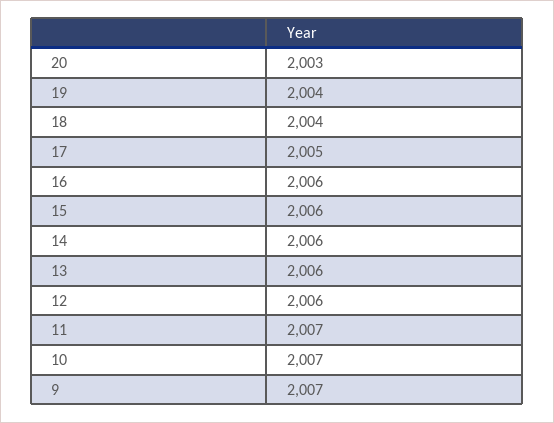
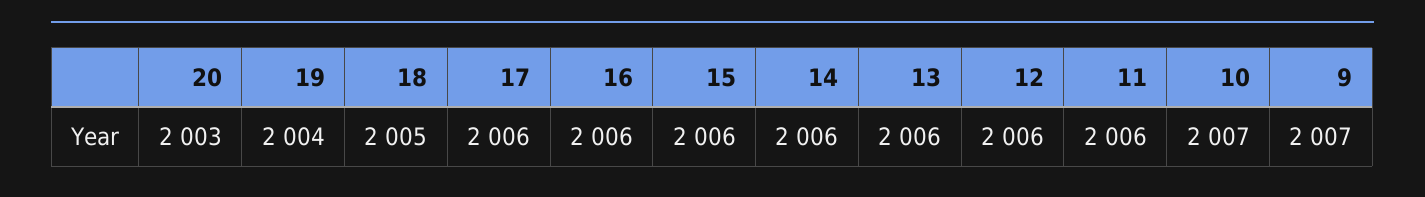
18: 2004 -> 2005
17: 2005 -> 2006
11: 2007 -> 2006

